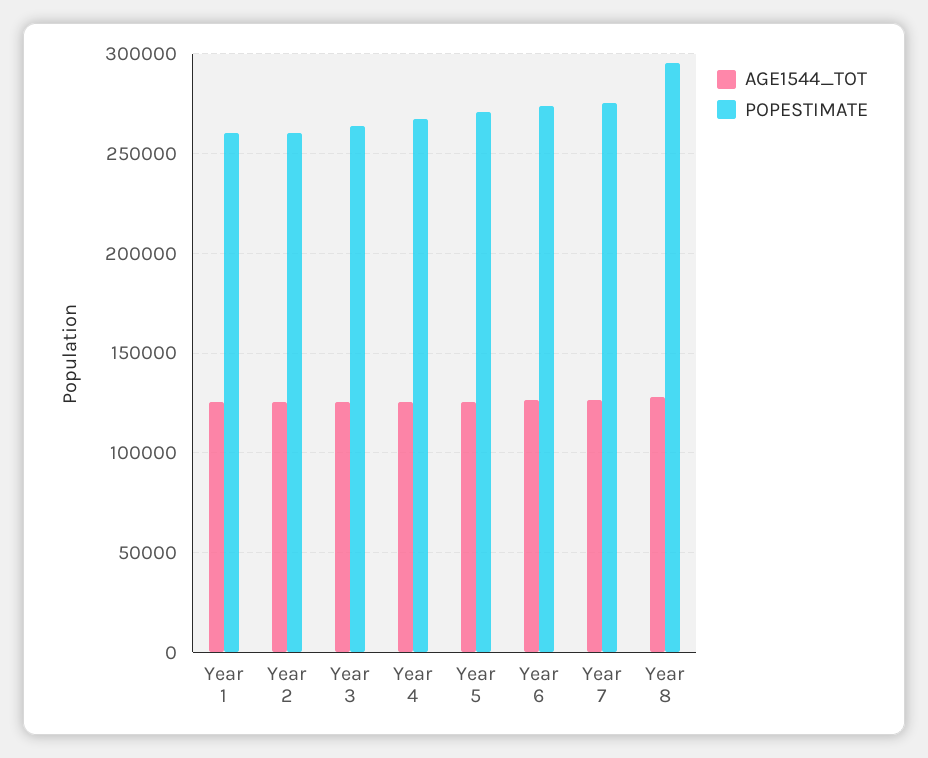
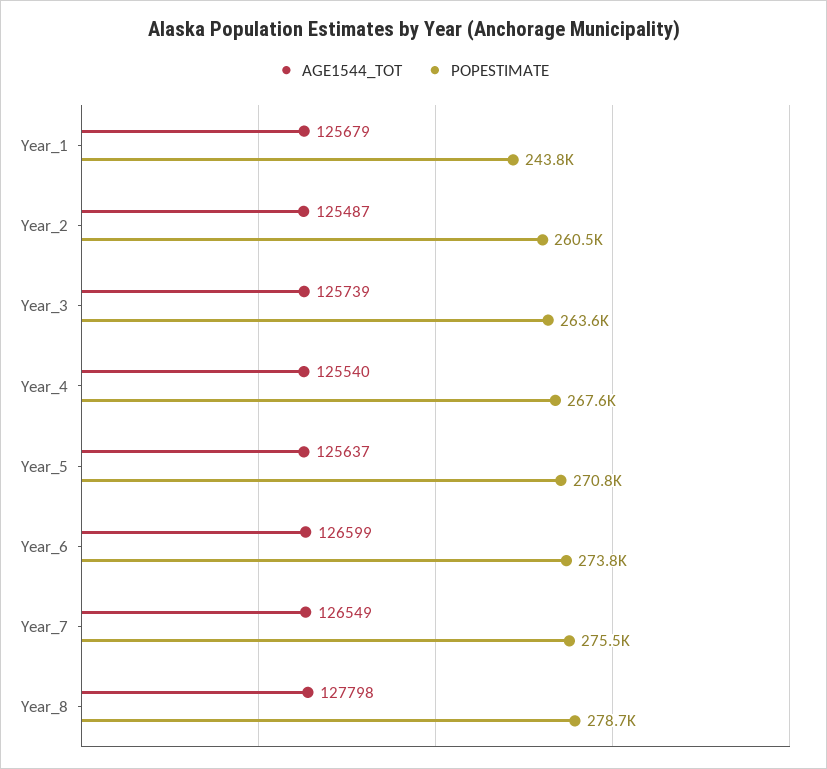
POPESTIMATE, Year 1: 260000 -> 243800
POPESTIMATE, Year 8: 295000 -> 278700

